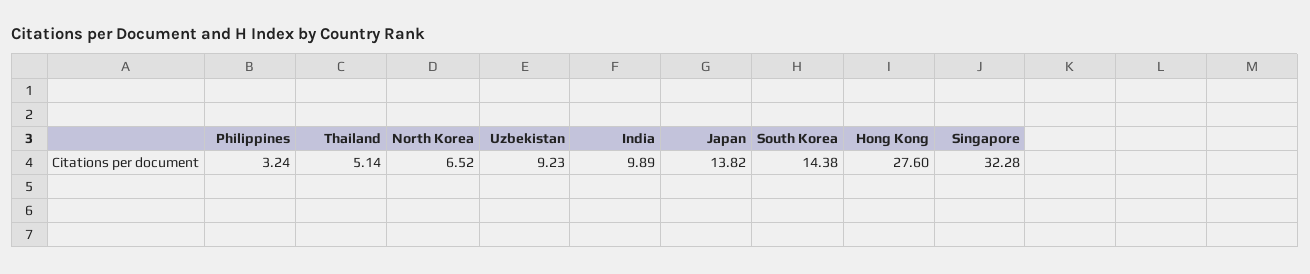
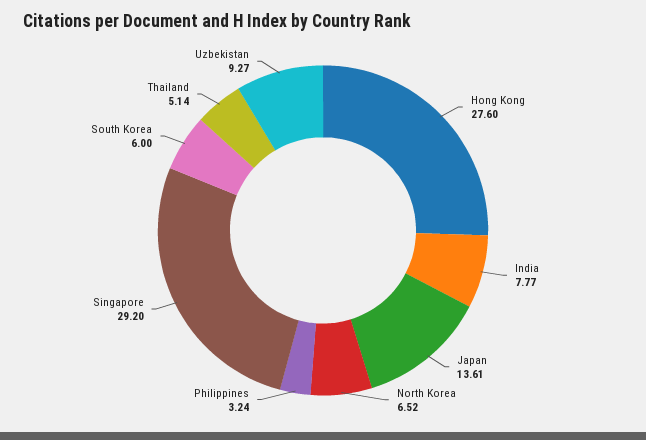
Uzbekistan: 9.23 -> 9.27
India: 9.89 -> 7.77
Japan: 13.82 -> 13.61
South Korea: 14.38 -> 6
Singapore: 32.28 -> 29.2

